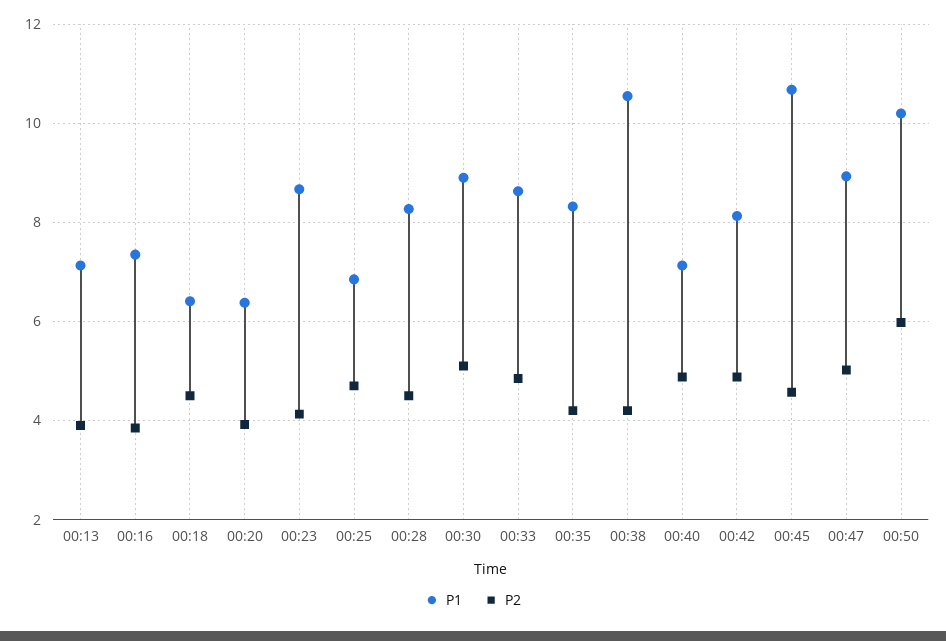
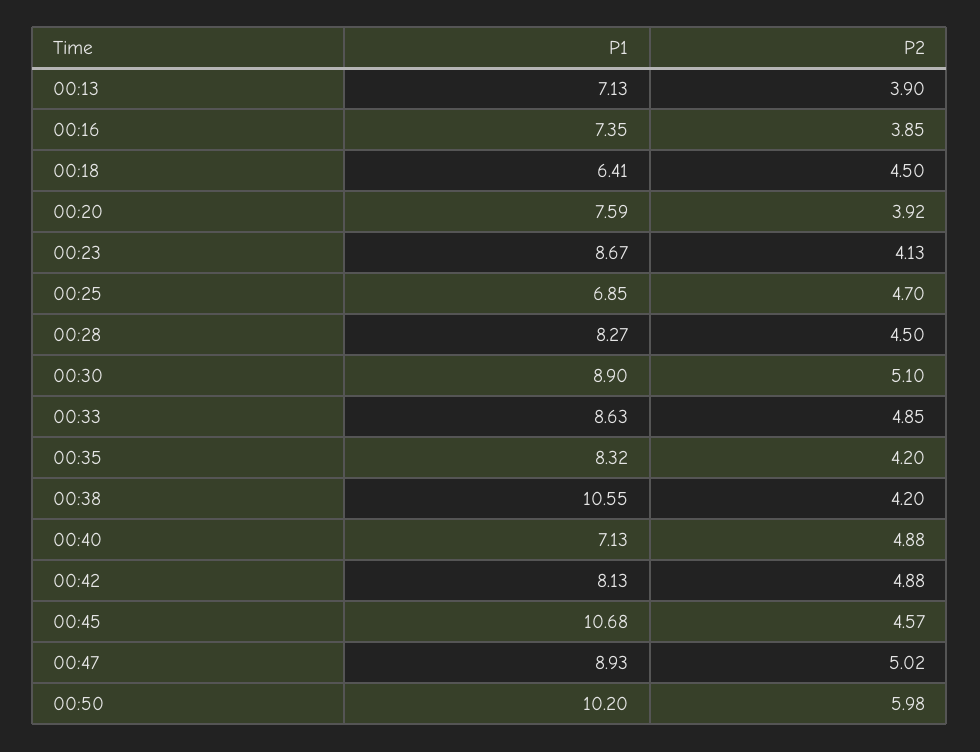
P1, 00:20: 6.4 -> 7.59

